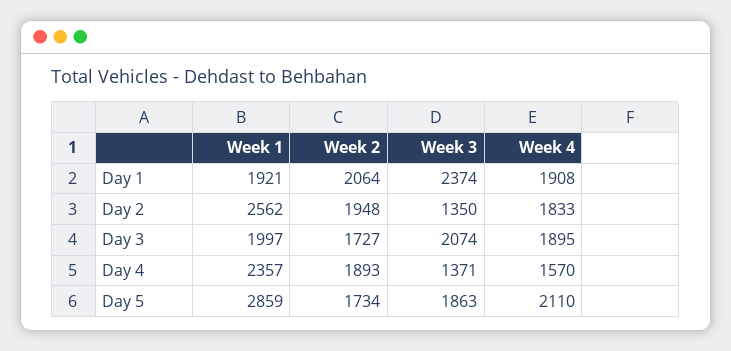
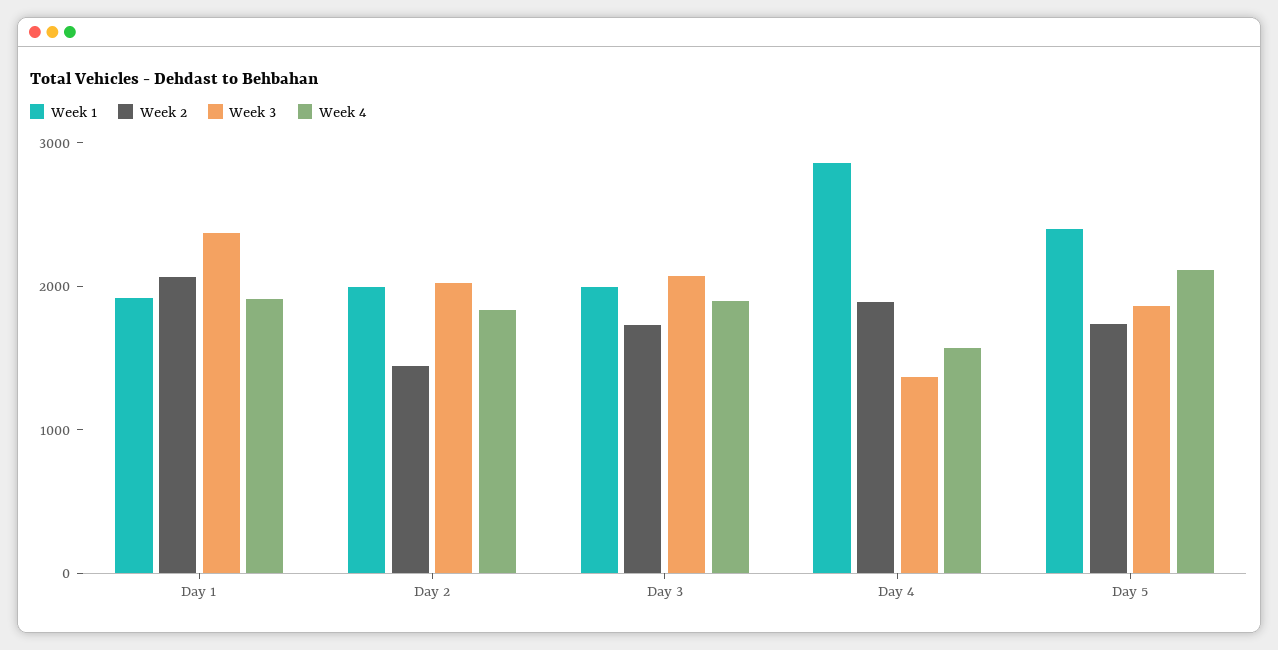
Week 1, Day 2: 2562 -> 2000
Week 2, Day 2: 1948 -> 1400
Week 3, Day 2: 1350 -> 2000
Week 1, Day 4: 2357 -> 2800
Week 1, Day 5: 2859 -> 2400

